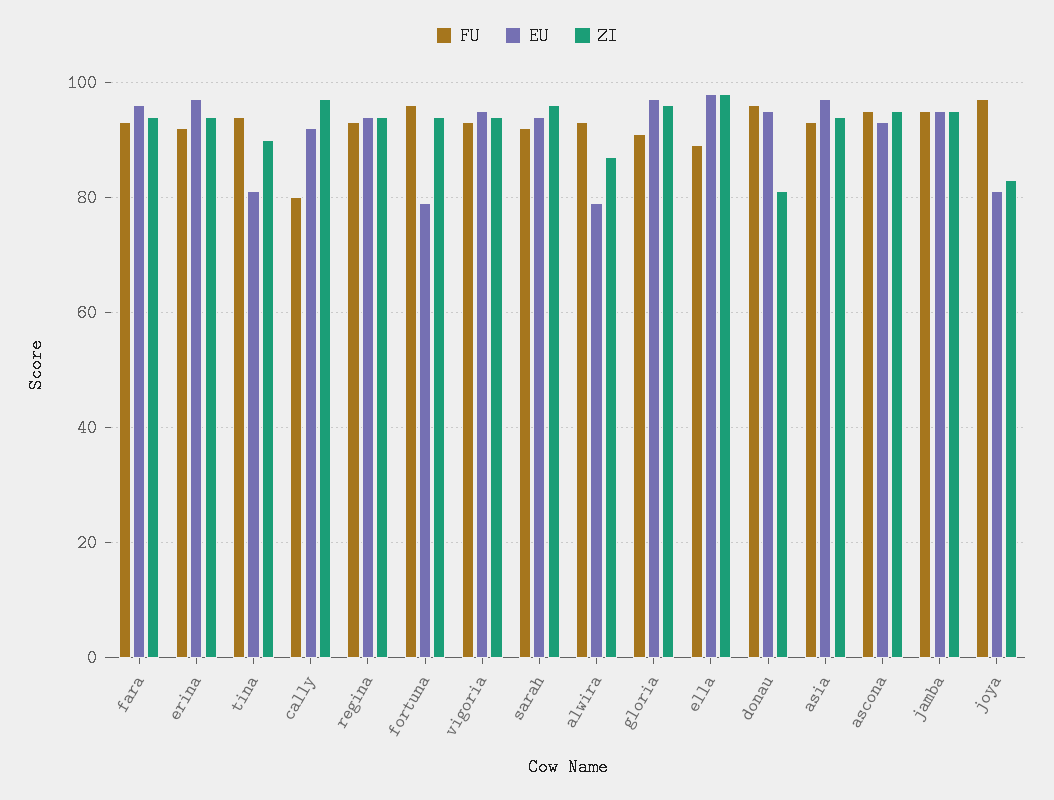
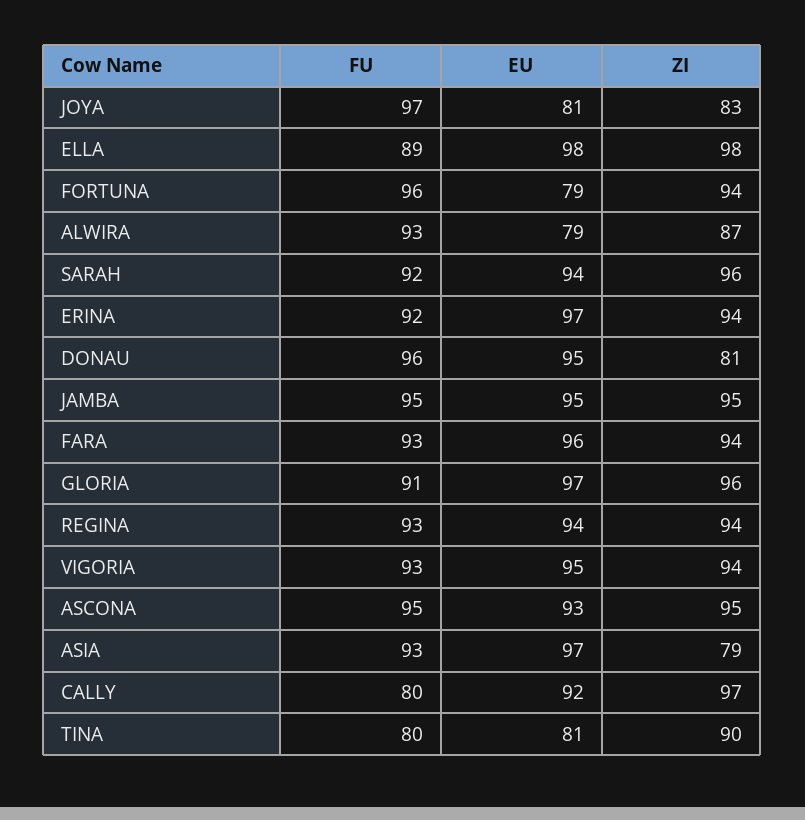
FU, tina: 95 -> 80
ZI, asia: 95 -> 79

